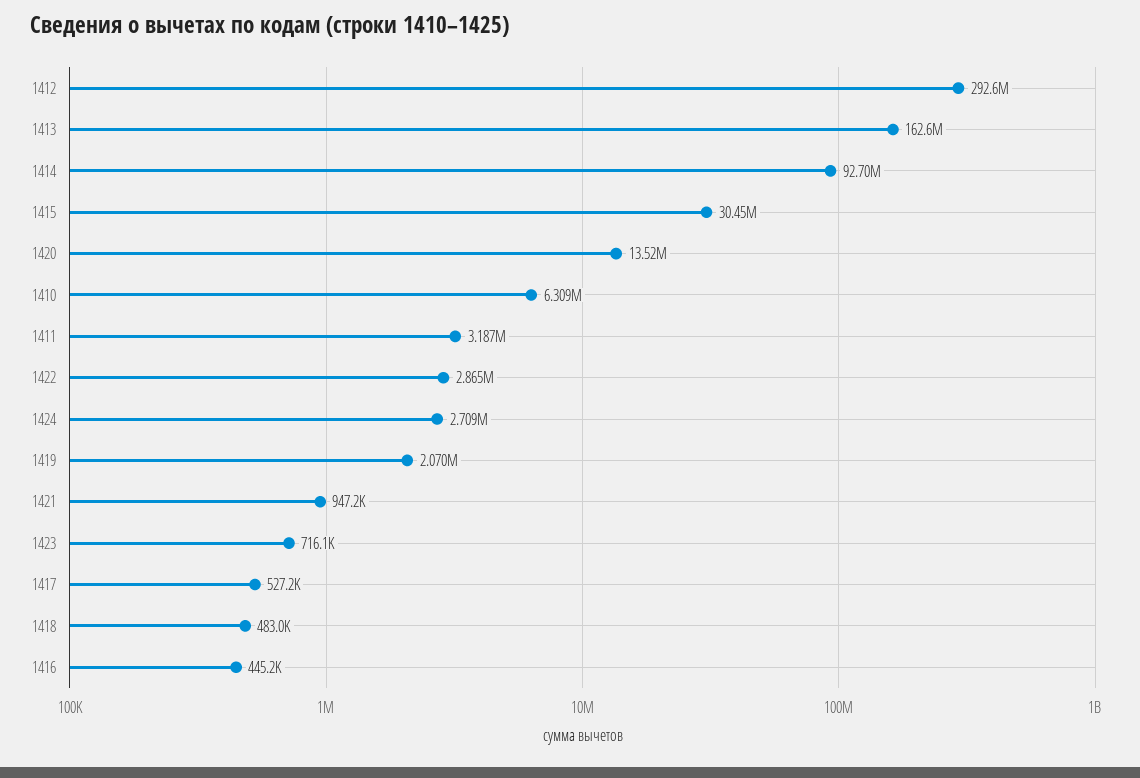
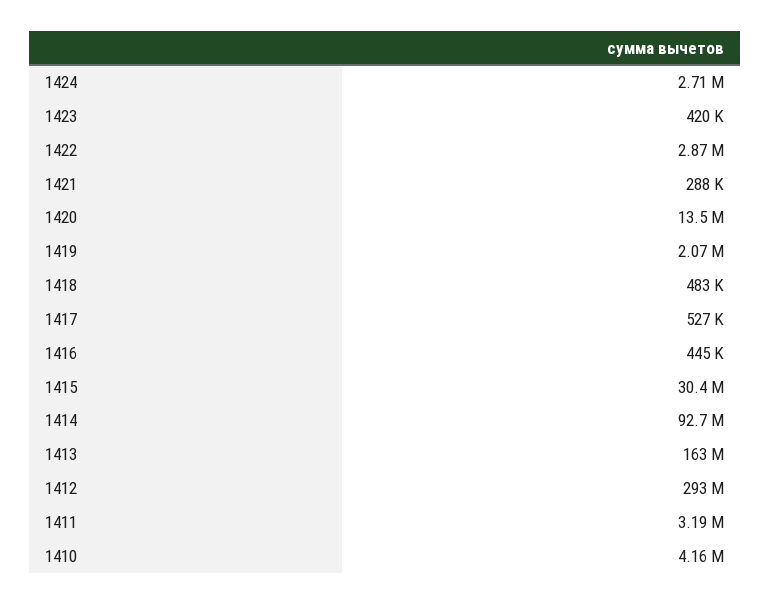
1410: 6309000 -> 4160000
1421: 947200 -> 288000
1423: 716100 -> 420000

